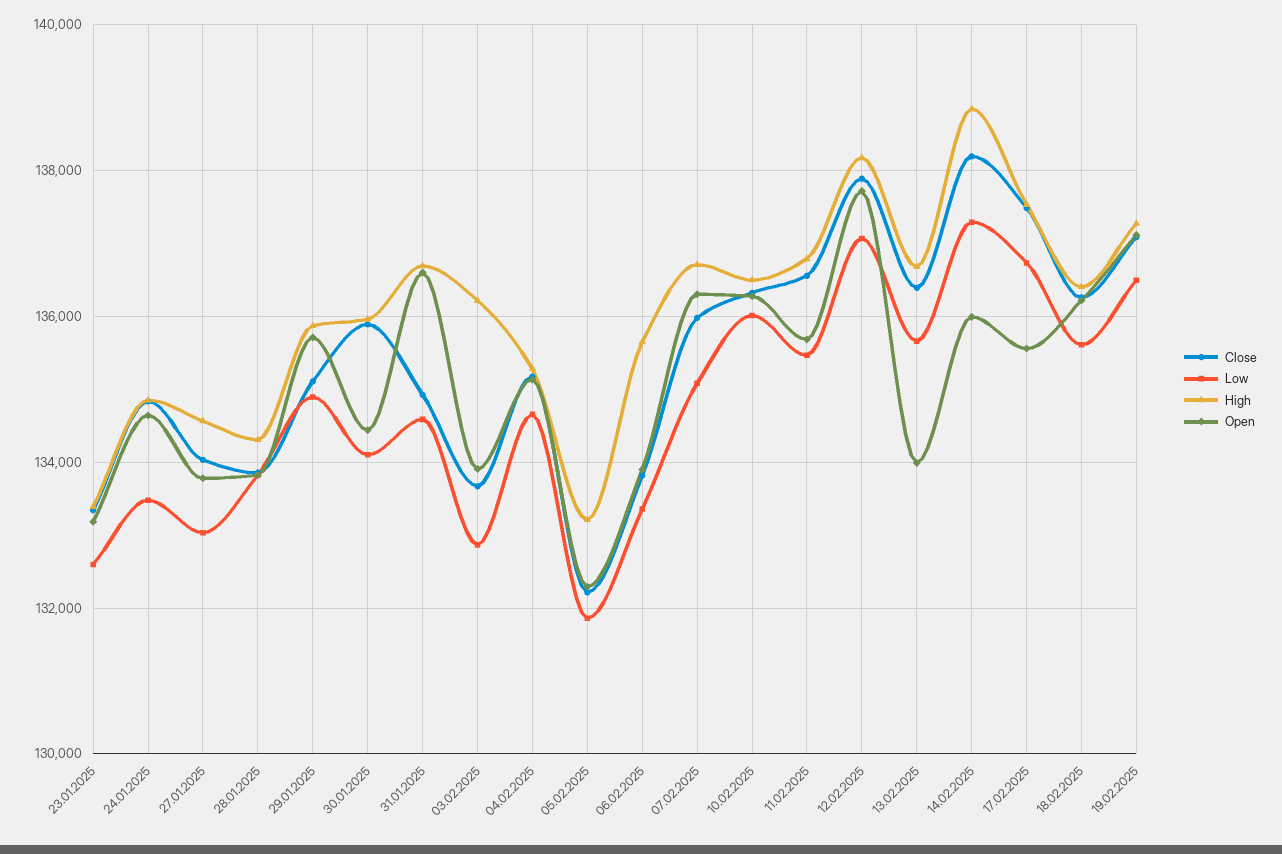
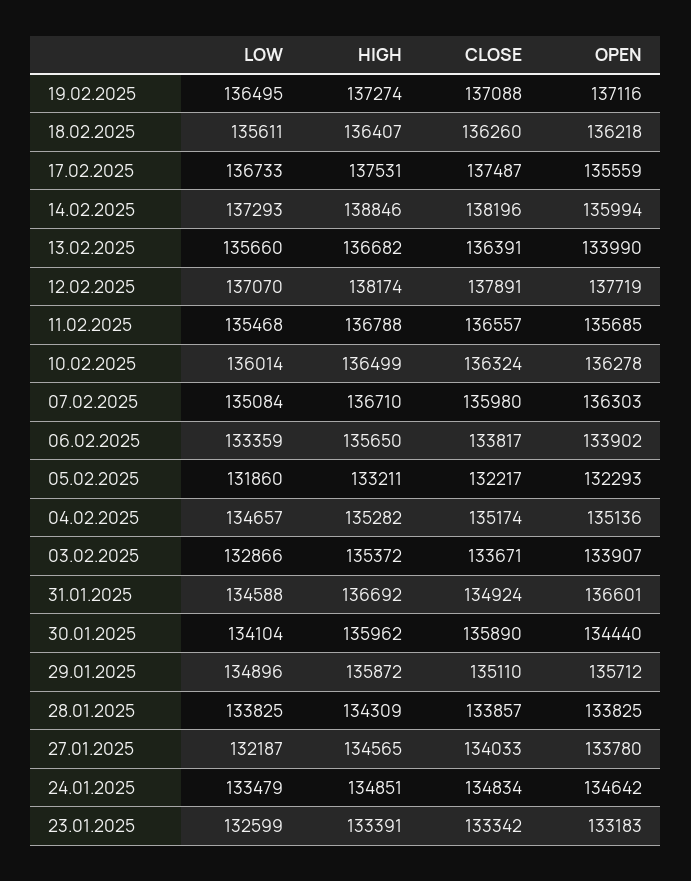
Low, 27.01.2025: 133000 -> 132187
High, 03.02.2025: 136200 -> 135372

